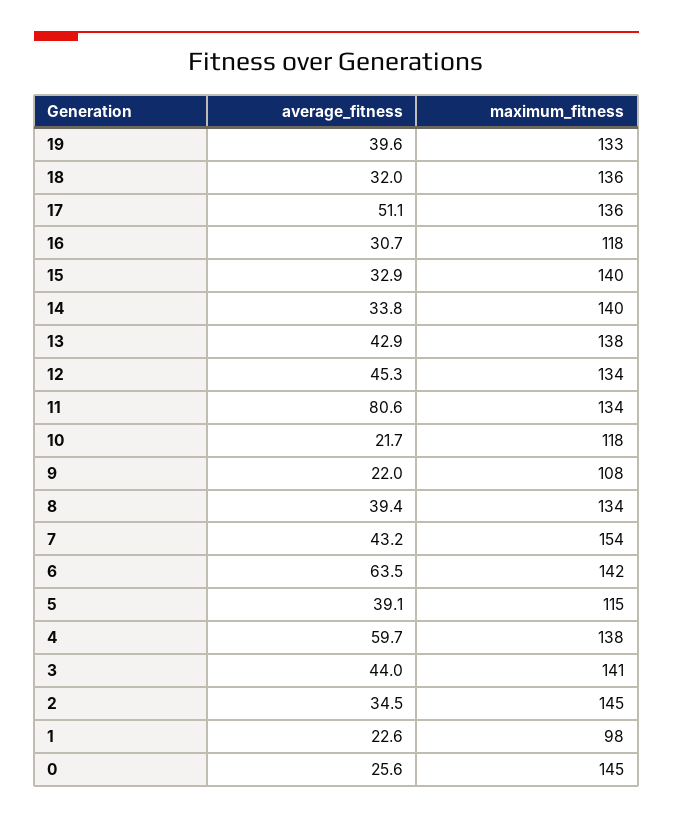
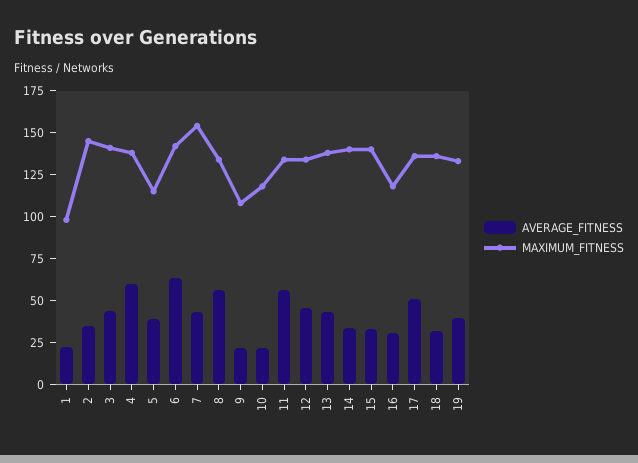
average_fitness, 11: 80.6 -> 55
average_fitness, 8: 39.4 -> 55
average_fitness, 0: 25.6 -> none
maximum_fitness, 0: 145 -> none

